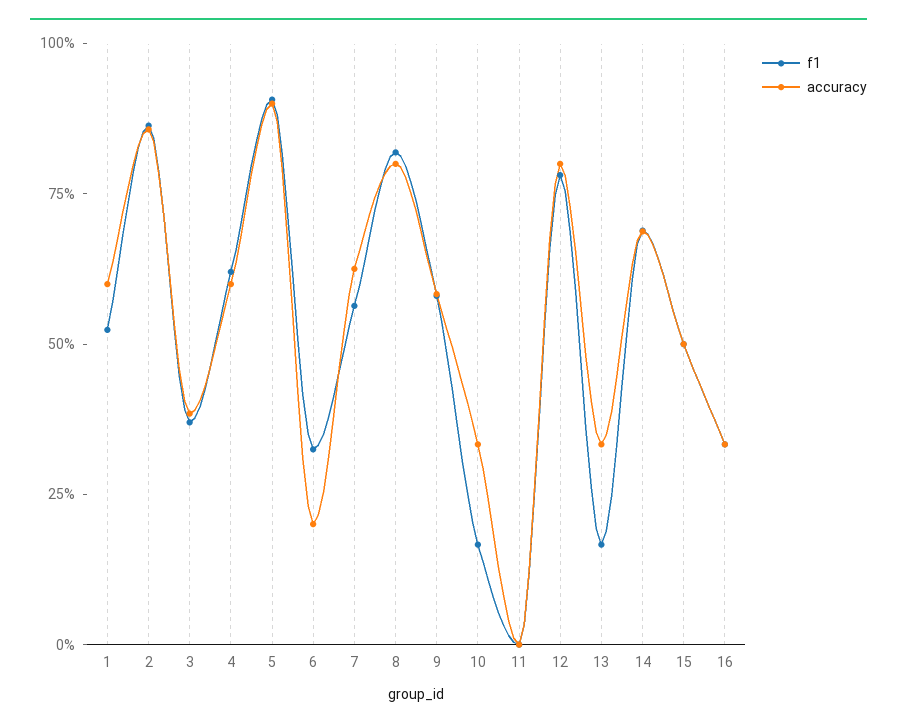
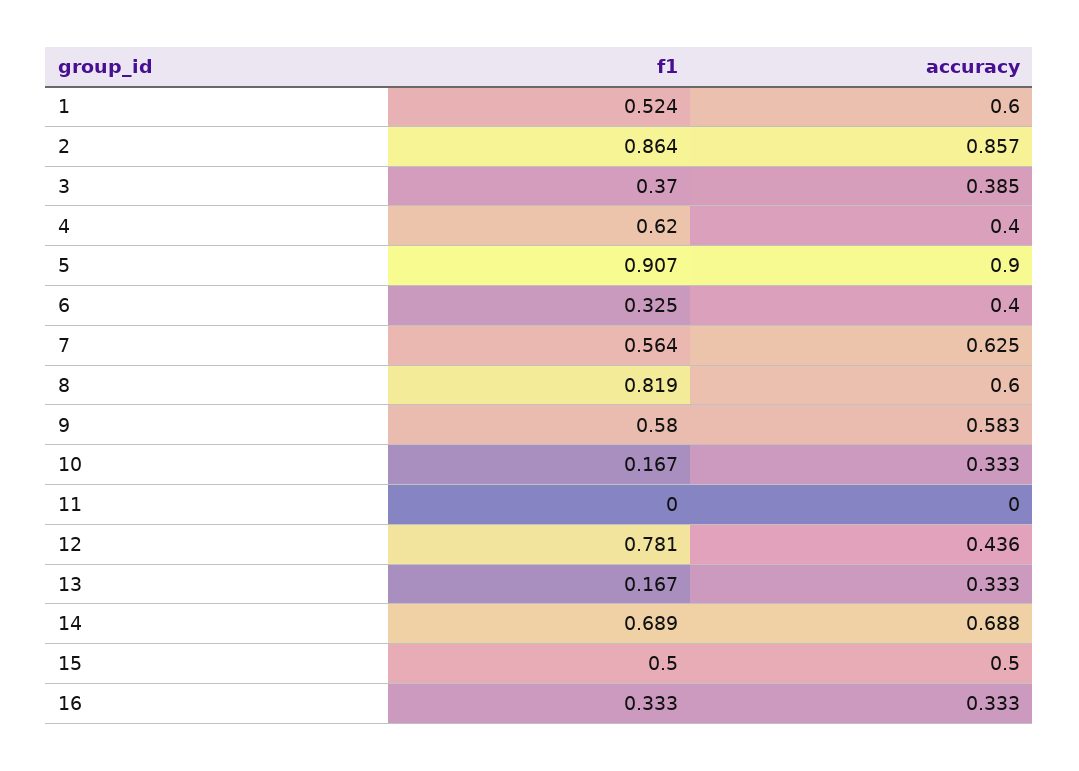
accuracy, 4: 0.6 -> 0.4
accuracy, 6: 0.2 -> 0.4
accuracy, 8: 0.8 -> 0.6
accuracy, 12: 0.8 -> 0.436

